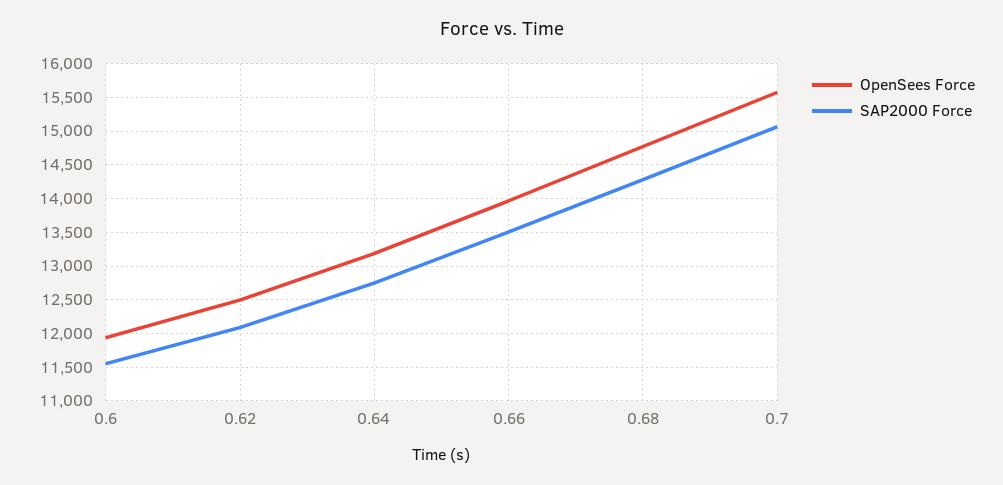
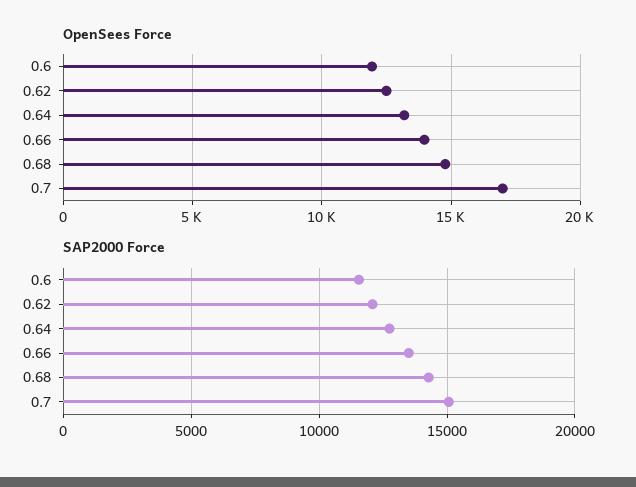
OpenSees Force, 0.7: 15600 -> 17000

